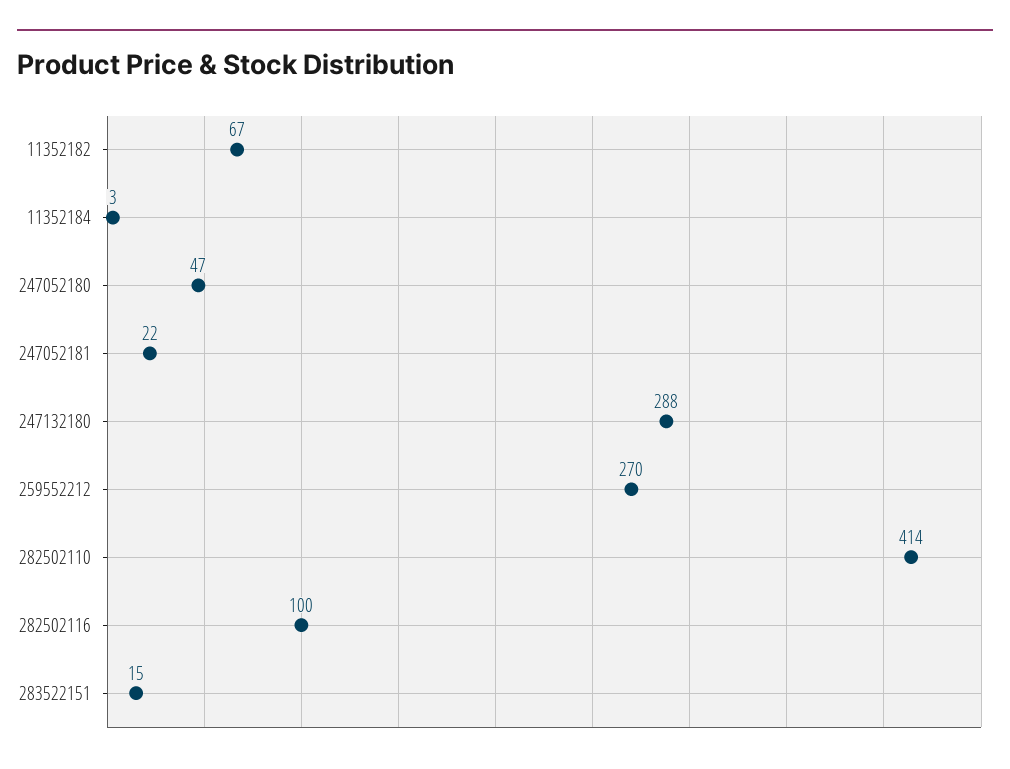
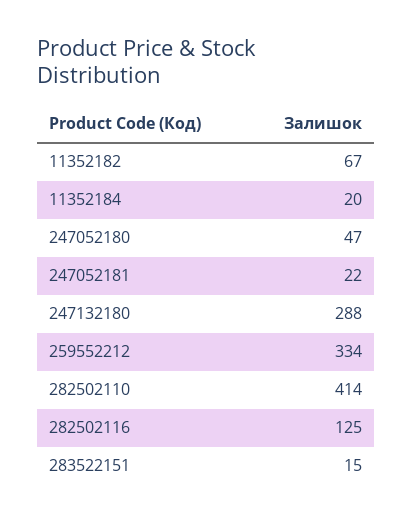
11352184: 3 -> 20
259552212: 270 -> 334
282502116: 100 -> 125

